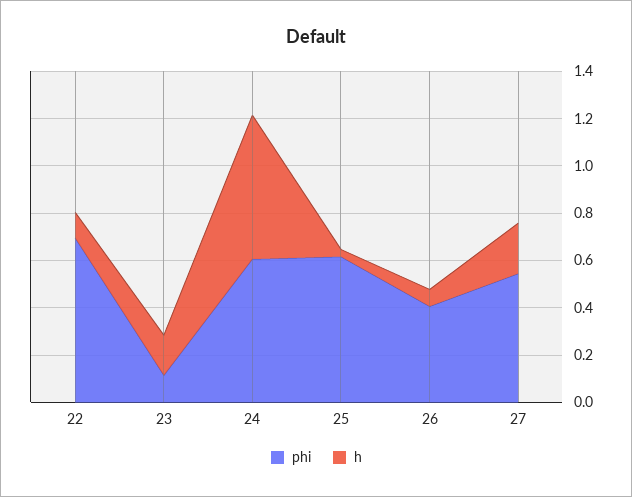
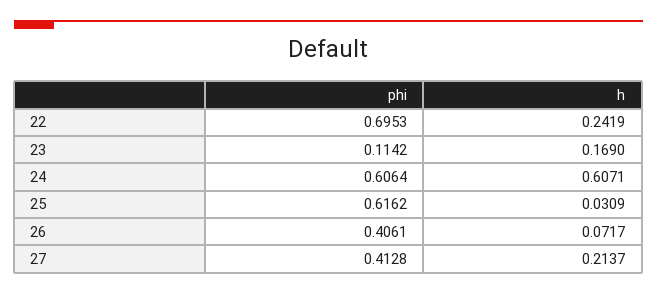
h, 22: 0.1 -> 0.2419
phi, 27: 0.55 -> 0.4128

